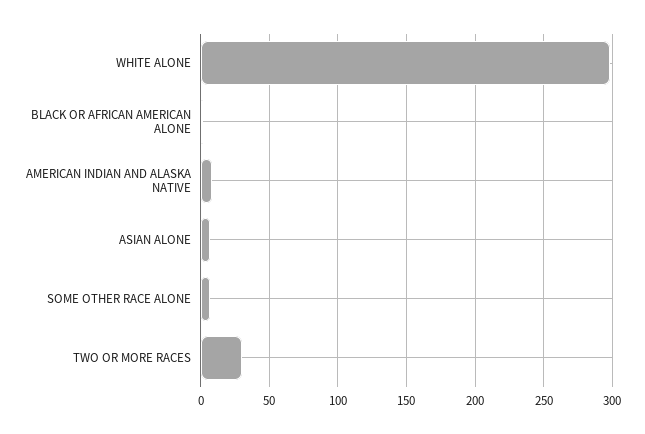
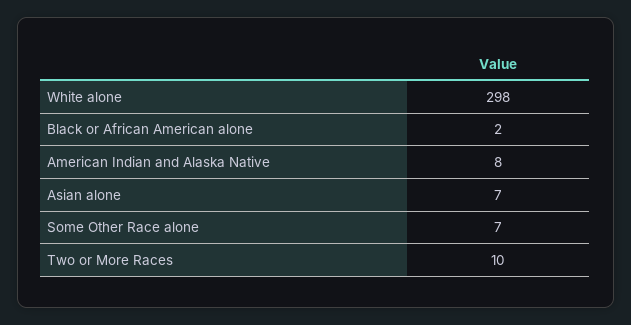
TWO OR MORE RACES: 30 -> 10

